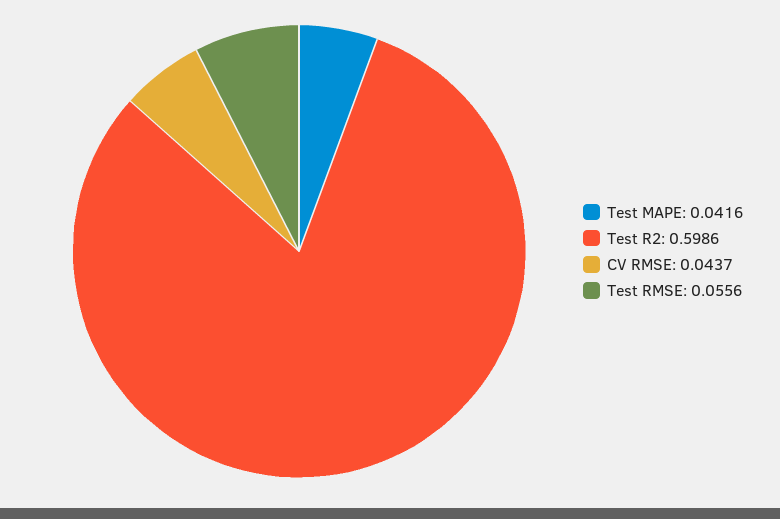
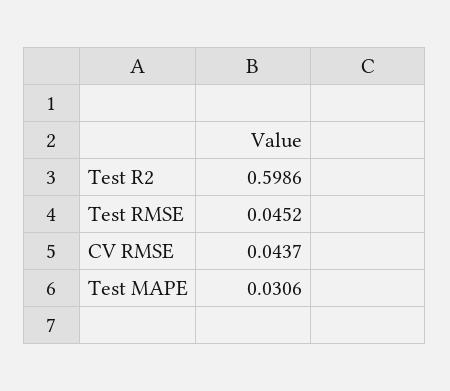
Test MAPE: 0.0416 -> 0.0306
Test RMSE: 0.0556 -> 0.0452

